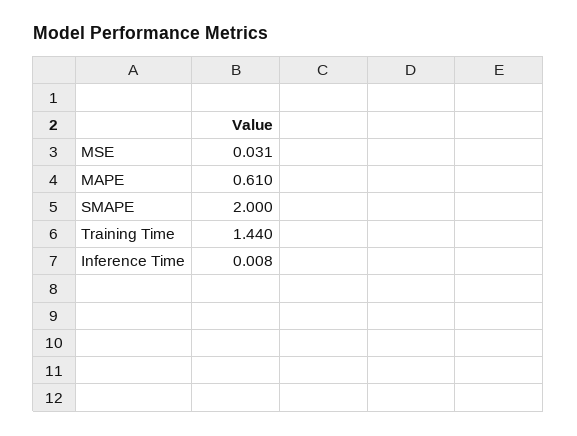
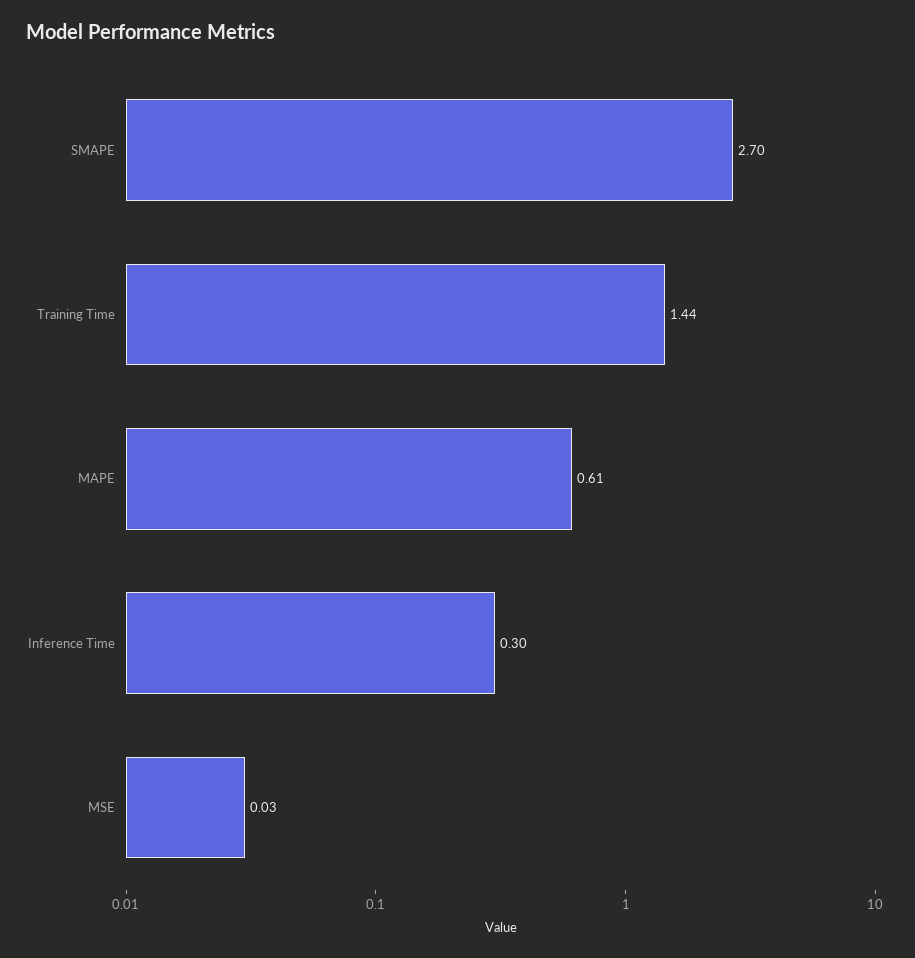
SMAPE: 2 -> 2.7
Inference Time: 0.008 -> 0.3

